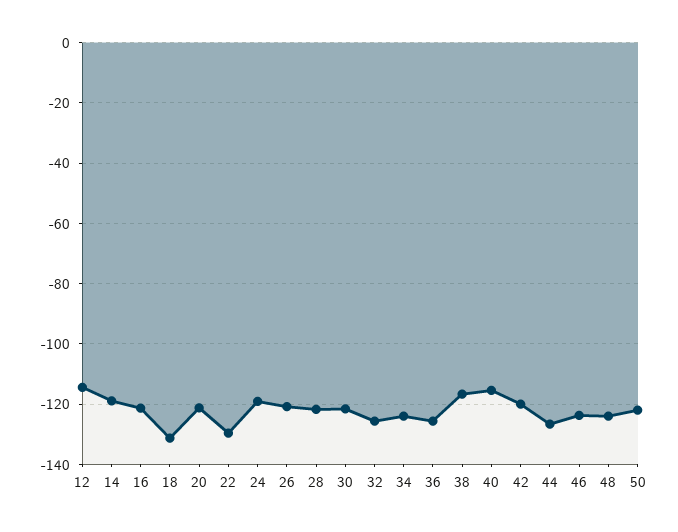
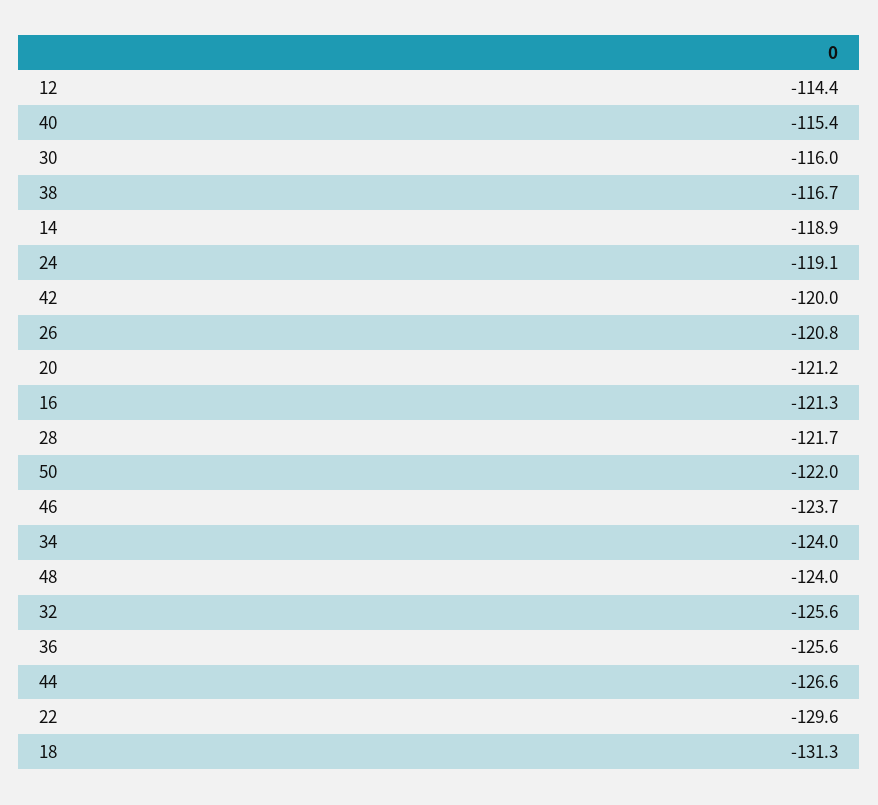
30: -122 -> -116

